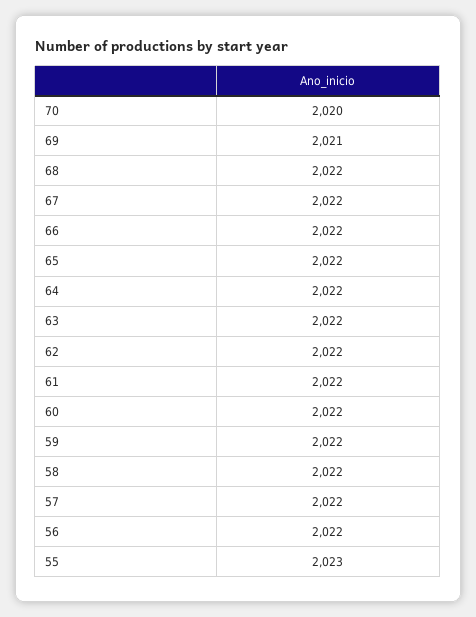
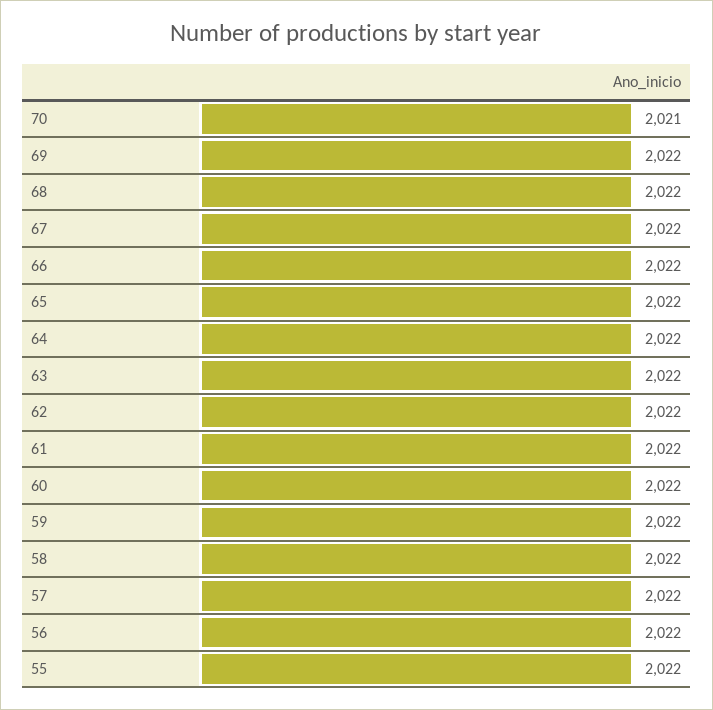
70: 2020 -> 2021
69: 2021 -> 2022
55: 2023 -> 2022

